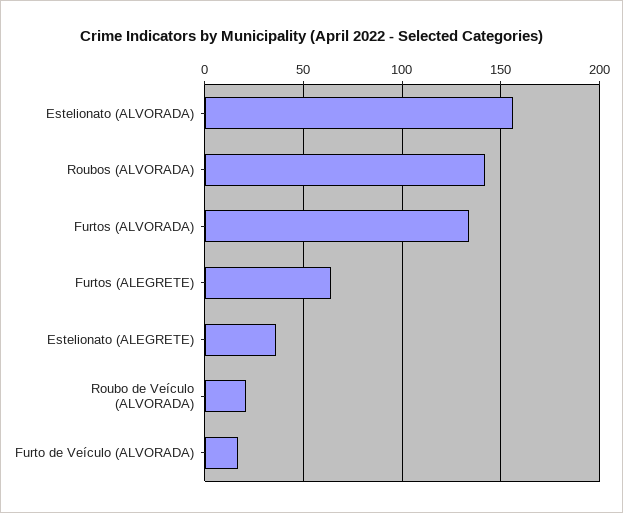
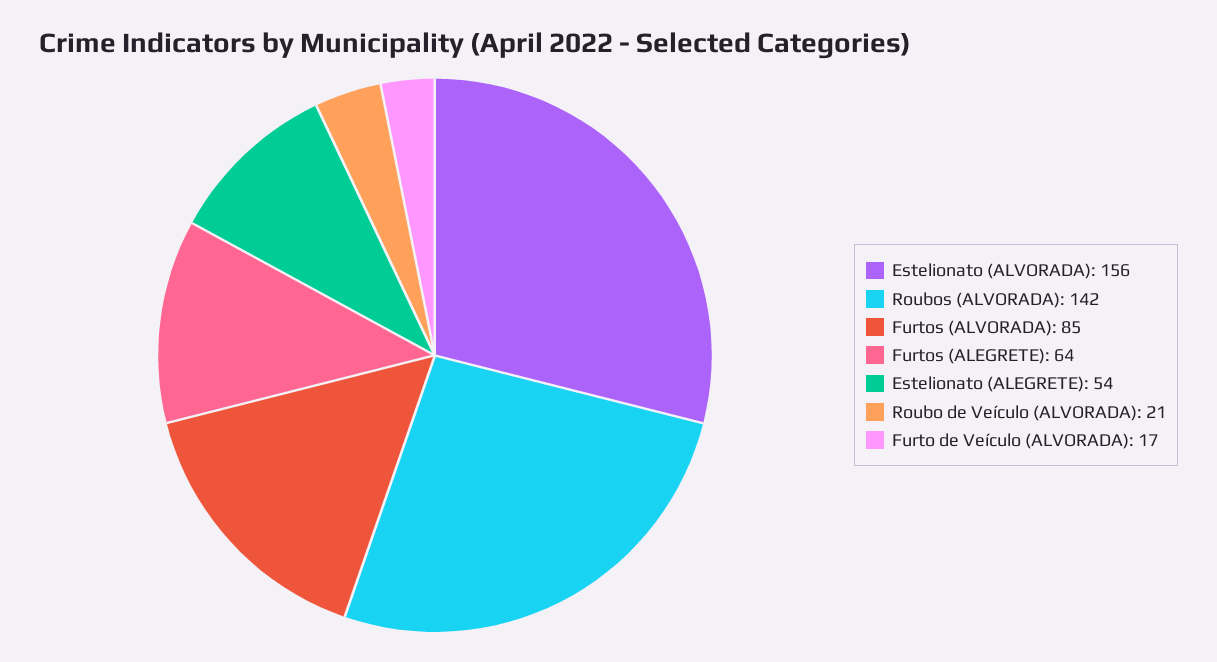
Furtos (ALVORADA): 135 -> 85
Estelionato (ALEGRETE): 35 -> 54

